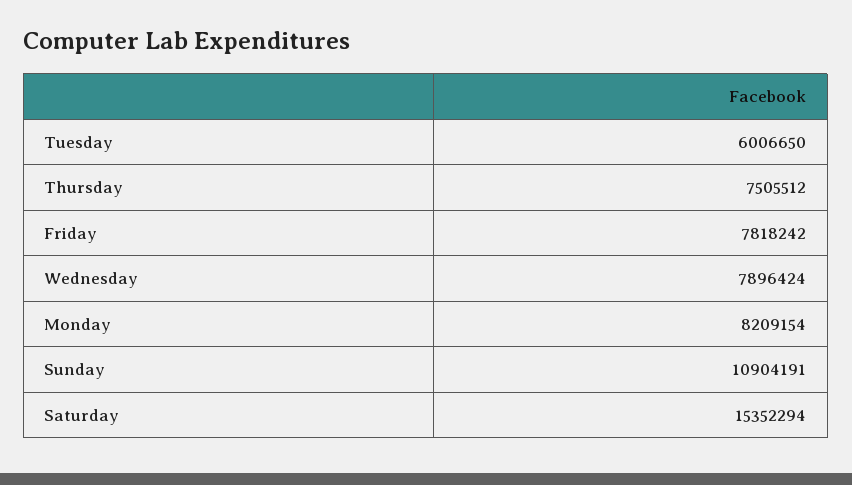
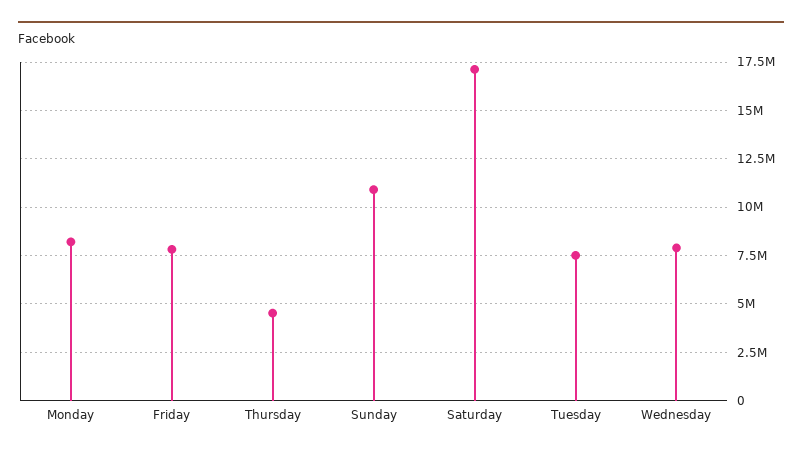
Tuesday: 6006650 -> 7500000
Thursday: 7505512 -> 4500000
Saturday: 15352294 -> 17000000

